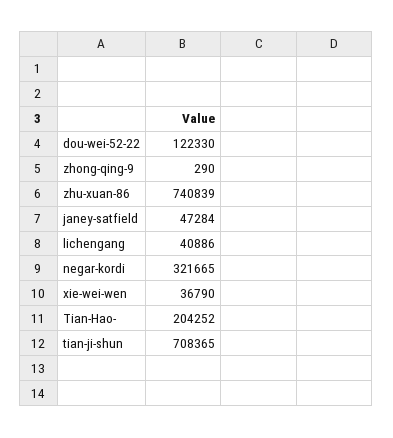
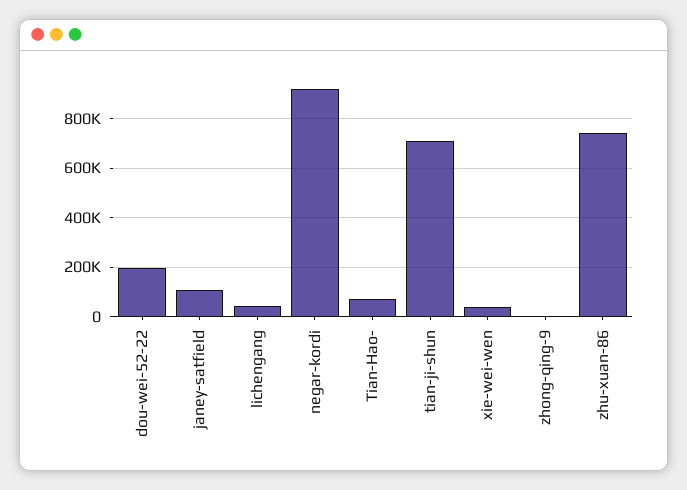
dou-wei-52-22: 122330 -> 200000
janey-satfield: 47284 -> 100000
negar-kordi: 321665 -> 925000
Tian-Hao-: 204252 -> 75000

